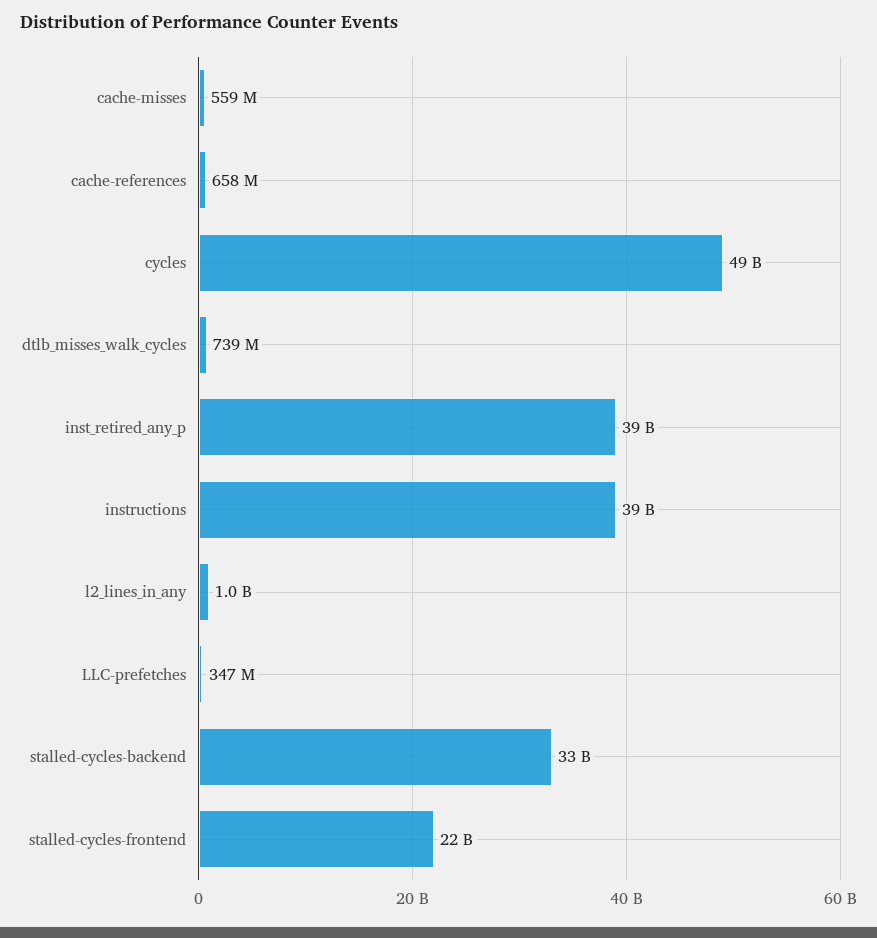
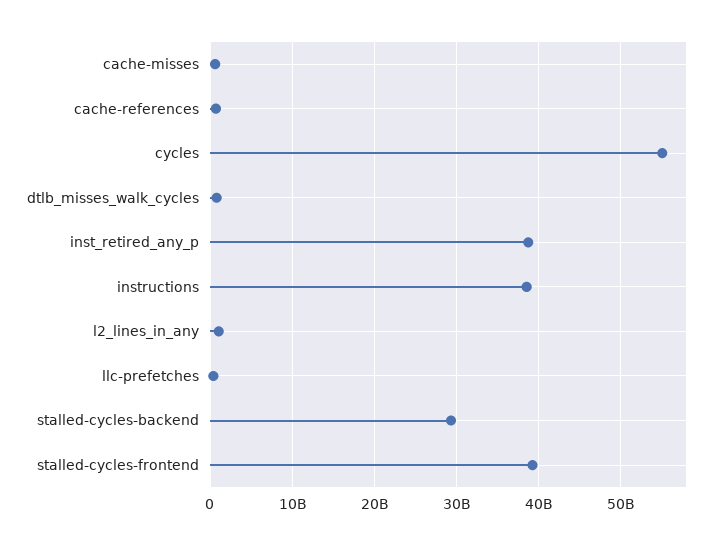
cycles: 49000000000 -> 55000000000
stalled-cycles-backend: 33000000000 -> 29000000000
stalled-cycles-frontend: 22000000000 -> 39000000000

